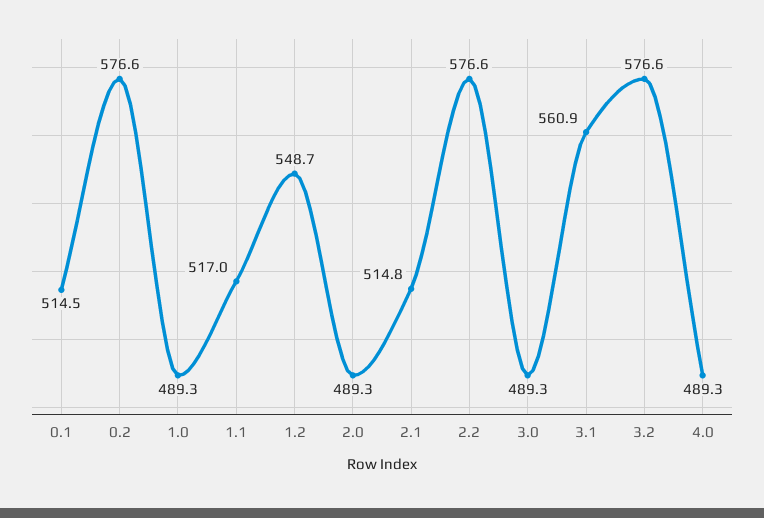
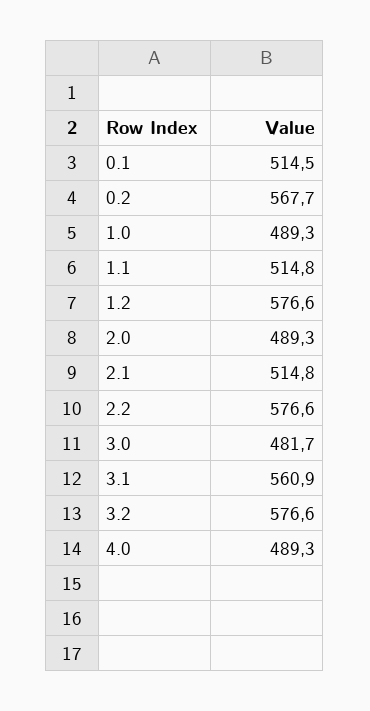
0.2: 576.6 -> 567.7
1.1: 517 -> 514.8
1.2: 548.7 -> 576.6
3.0: 489.3 -> 481.7

